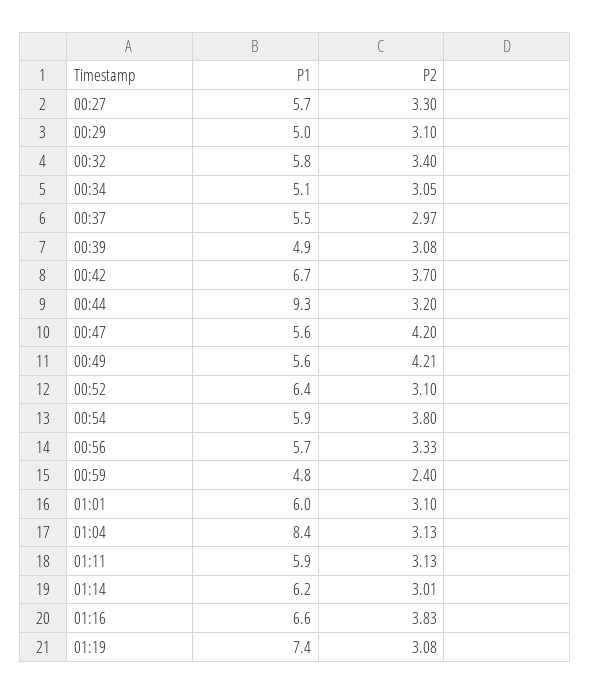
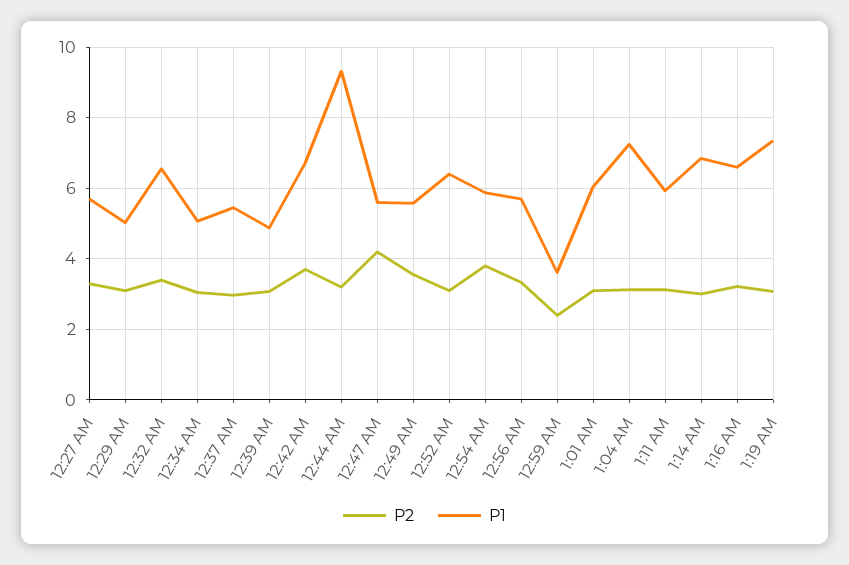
P1, 00:32: 5.8 -> 6.6
P2, 00:49: 4.21 -> 3.6
P1, 00:59: 4.8 -> 3.6
P1, 01:04: 8.4 -> 7.2
P1, 01:14: 6.2 -> 6.8
P2, 01:16: 3.83 -> 3.2

